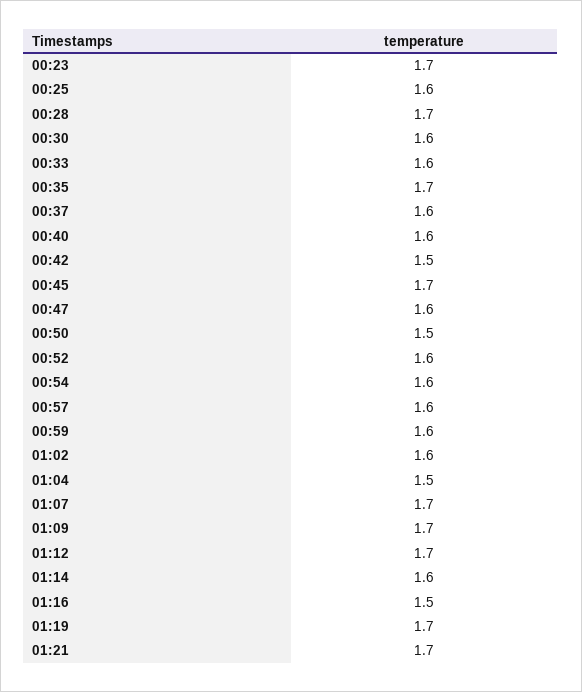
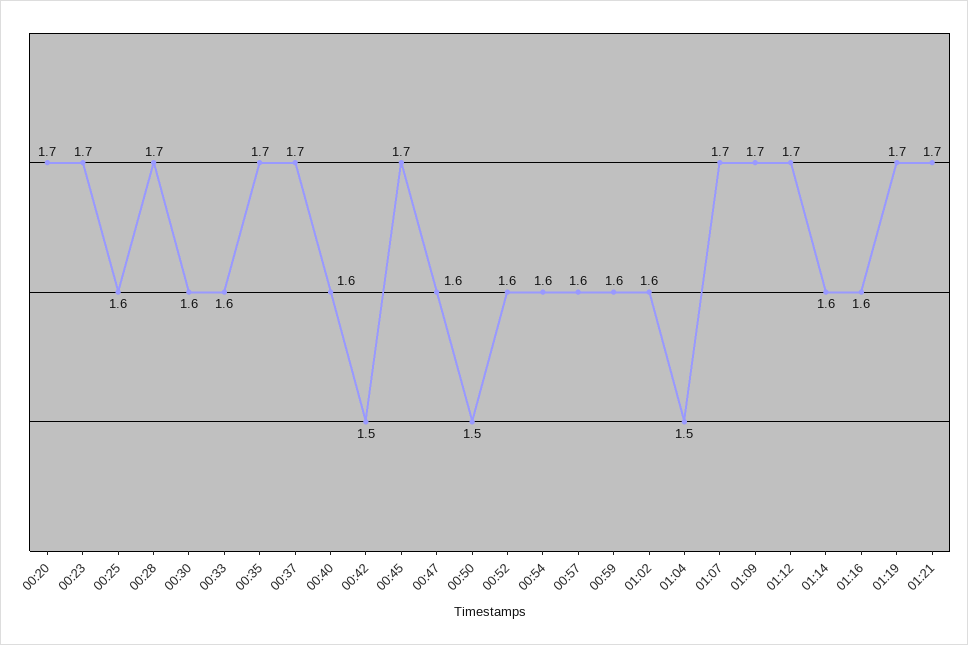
00:37: 1.6 -> 1.7
01:16: 1.5 -> 1.6
00:20: none -> 1.7

